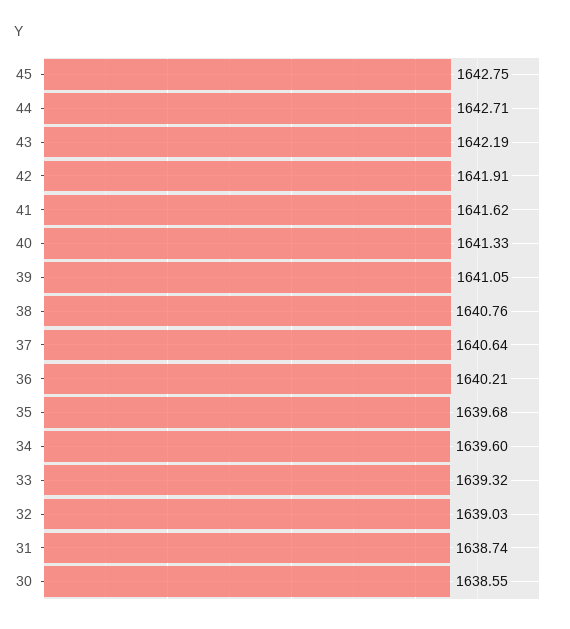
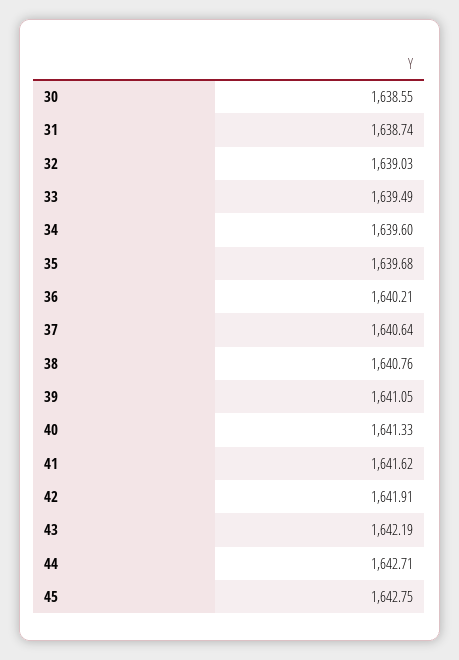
33: 1639.32 -> 1639.49

